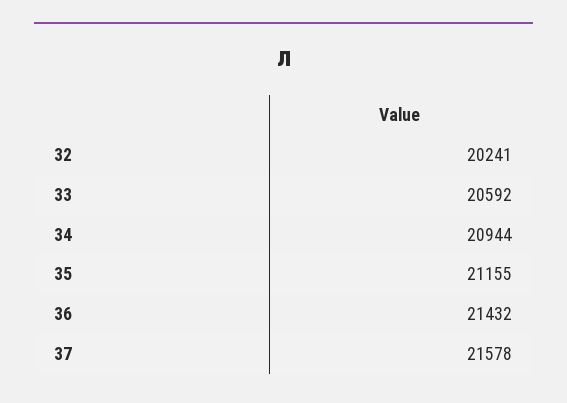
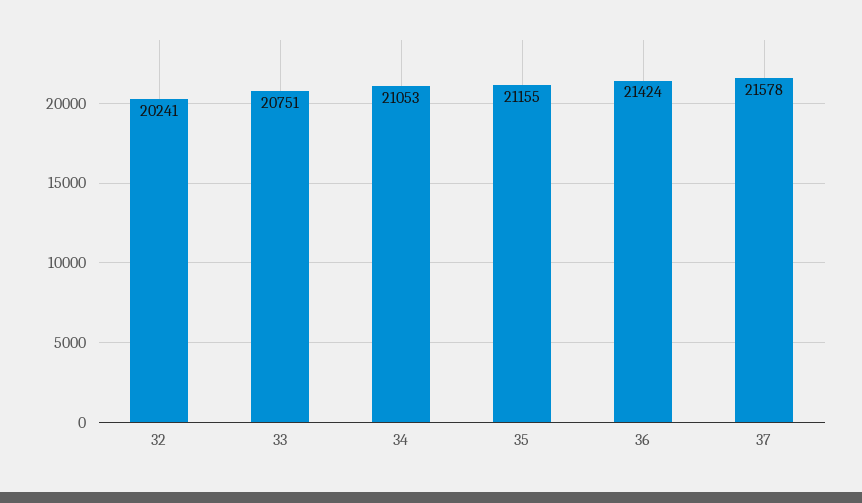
33: 20592 -> 20751
34: 20944 -> 21053
36: 21432 -> 21424

